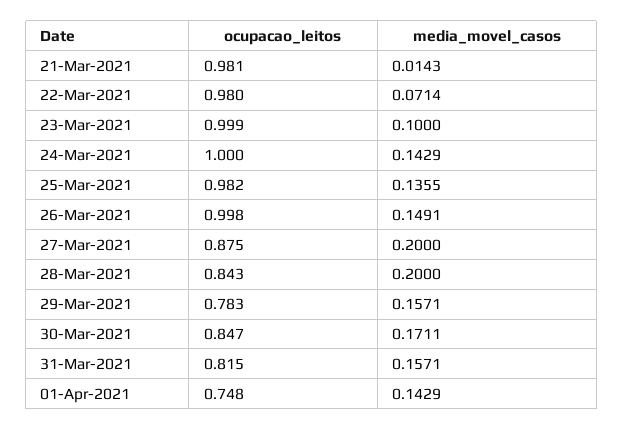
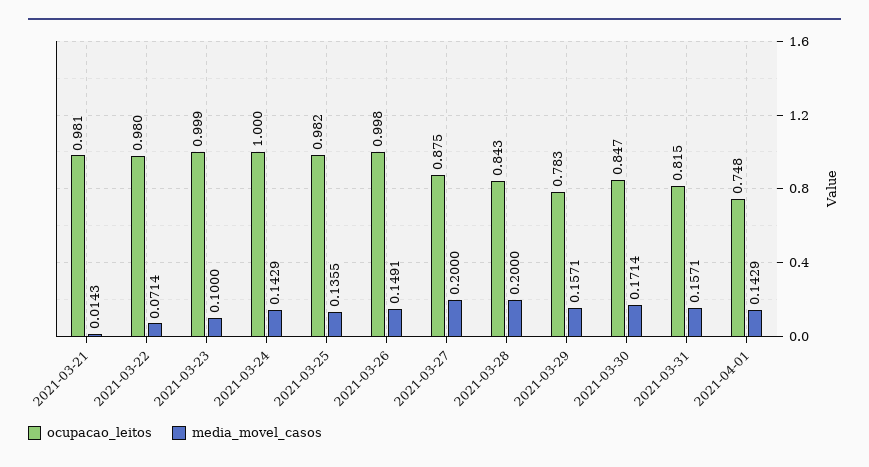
media_movel_casos, 30-Mar-2021: 0.1711 -> 0.1714

